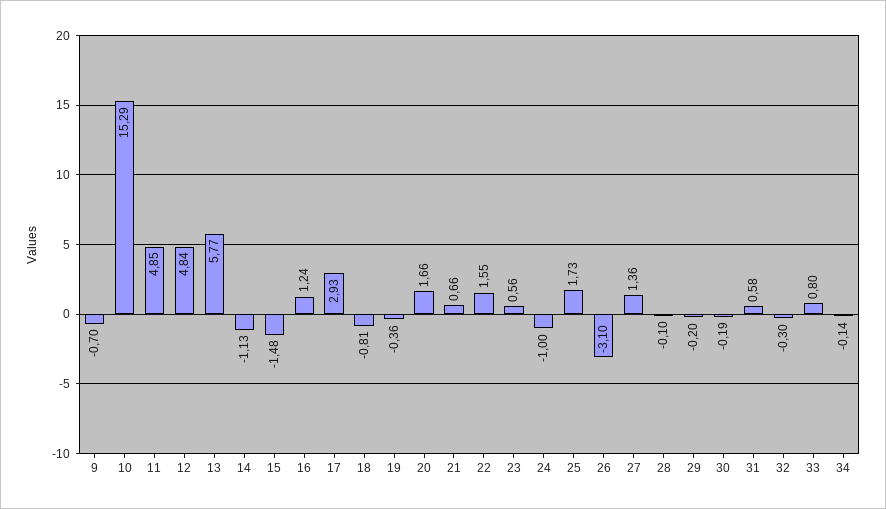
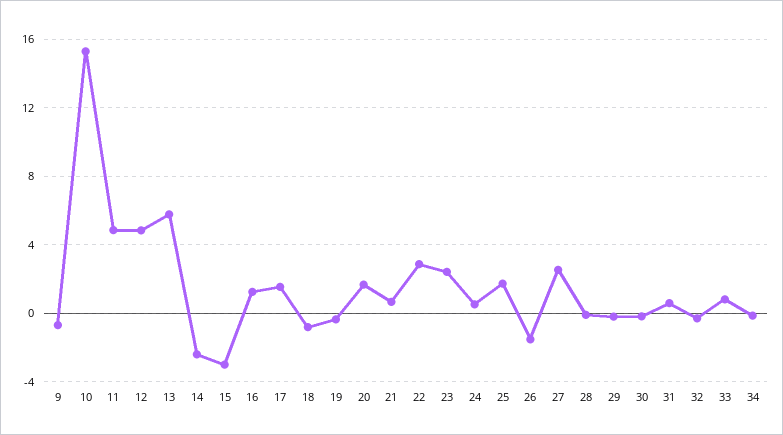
14: -1.13 -> -2.5
15: -1.48 -> -3
17: 2.93 -> 1.5
22: 1.55 -> 3
23: 0.56 -> 2.5
24: -1 -> 0.5
26: -3.1 -> -1.5
27: 1.36 -> 2.5

